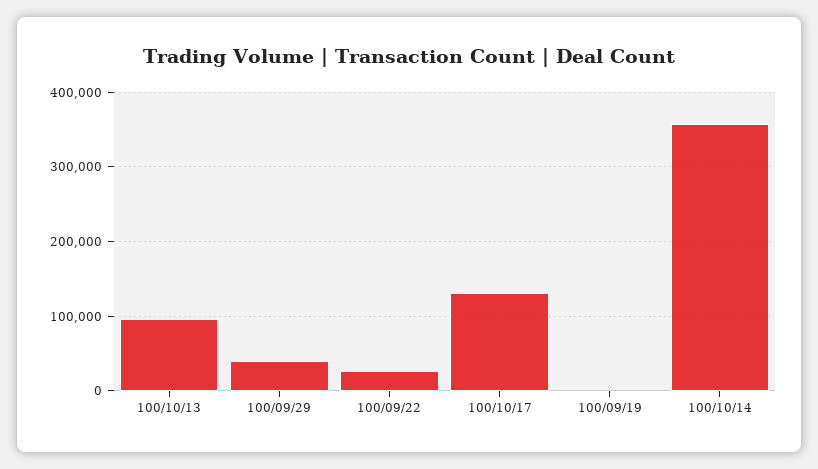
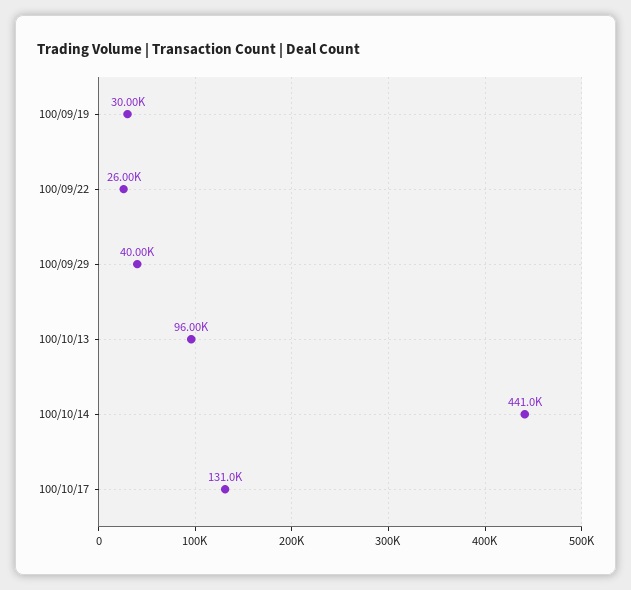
100/09/19: 0 -> 30000
100/10/14: 360000 -> 441000

